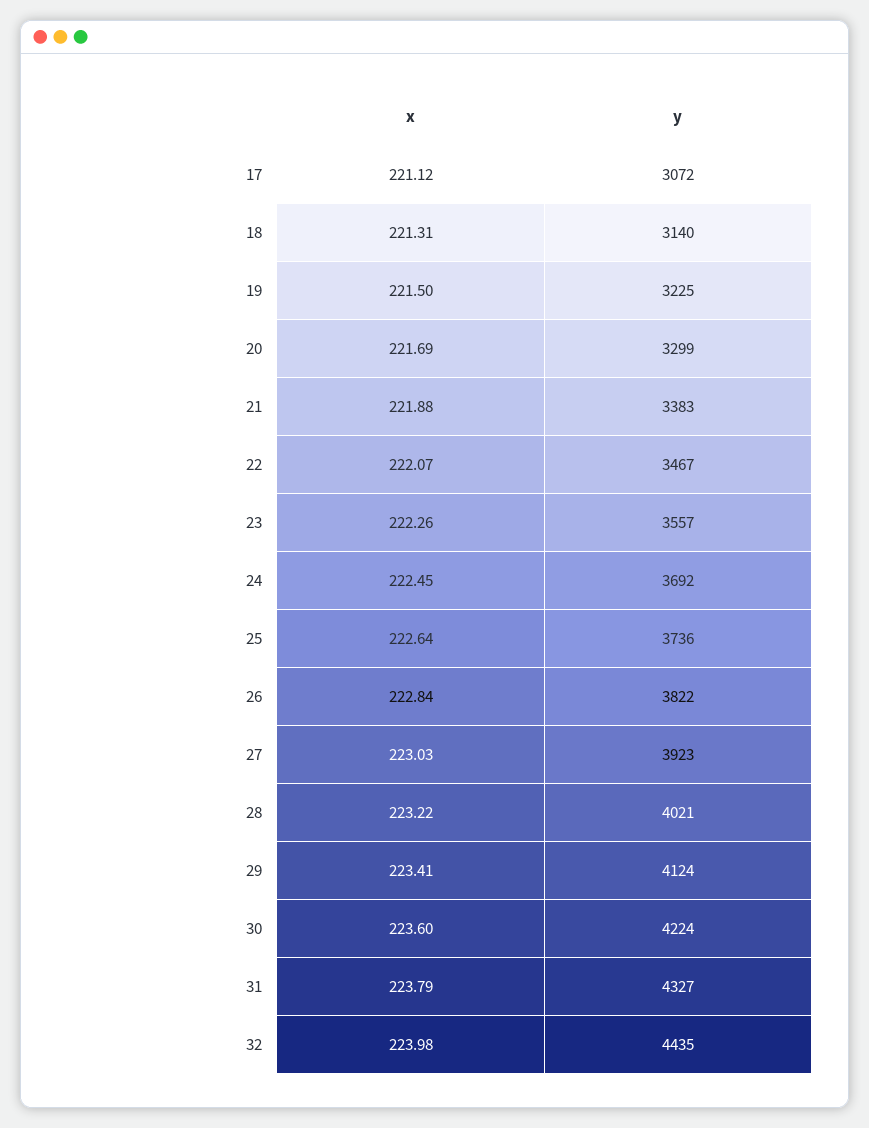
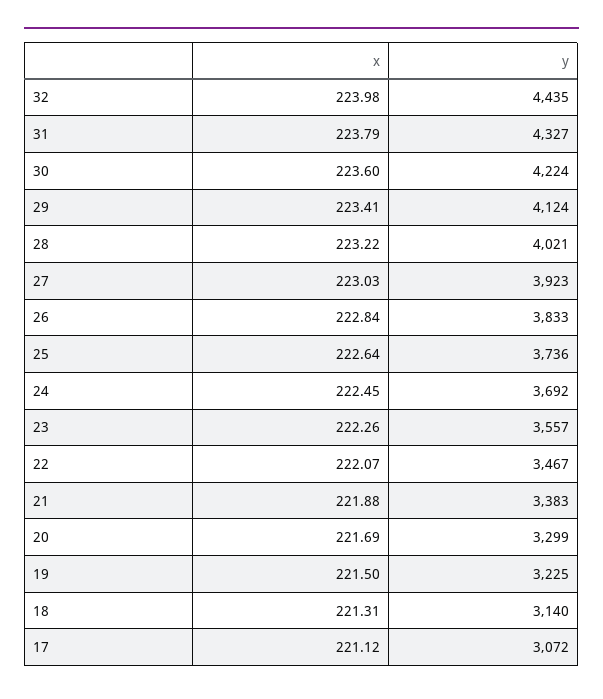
y, 26: 3822 -> 3833

